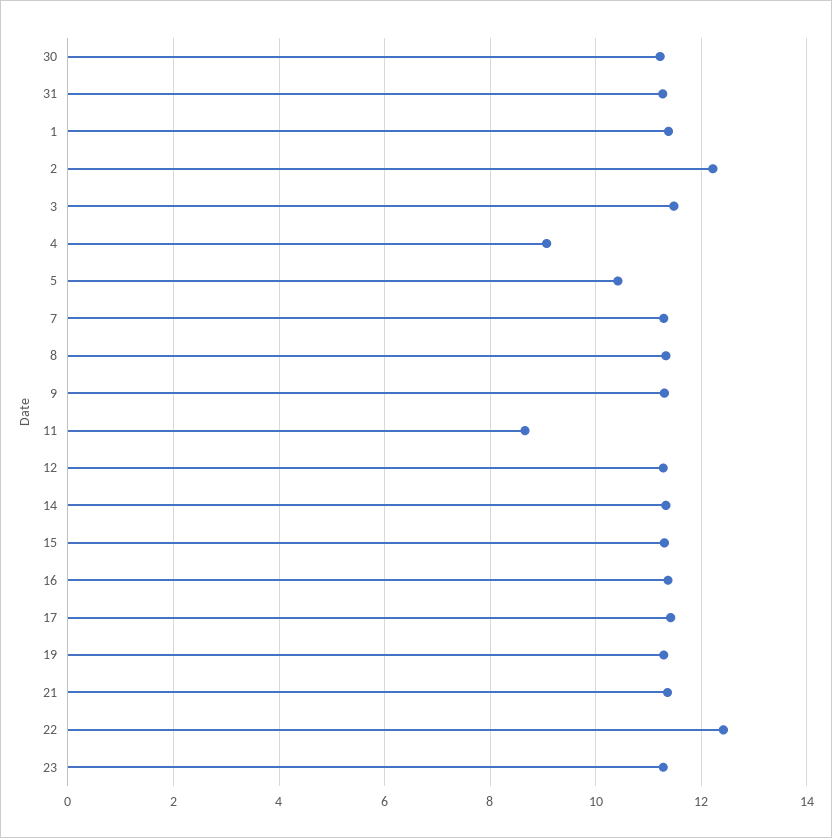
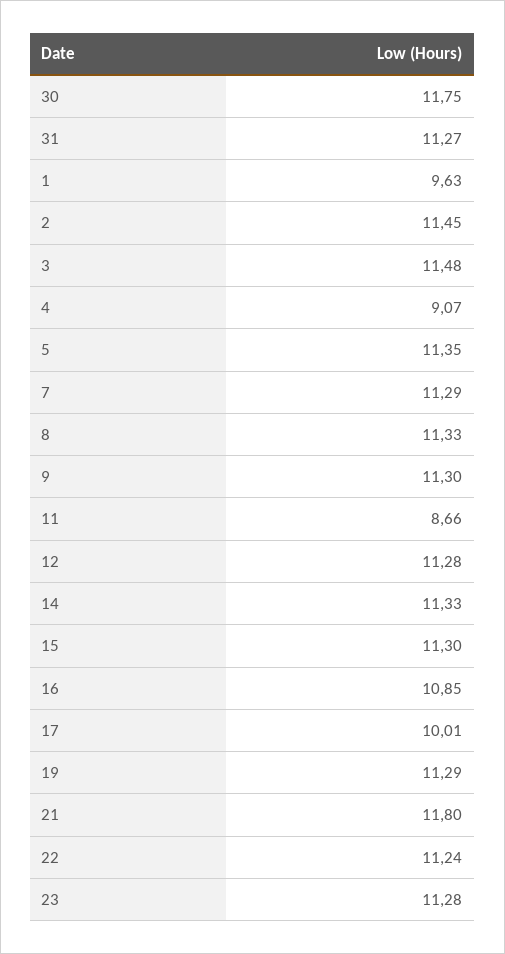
30: 11.2 -> 11.75
1: 11.4 -> 9.63
2: 12.2 -> 11.45
5: 10.4 -> 11.35
16: 11.4 -> 10.85
17: 11.4 -> 10.01
21: 11.4 -> 11.8
22: 12.4 -> 11.24

